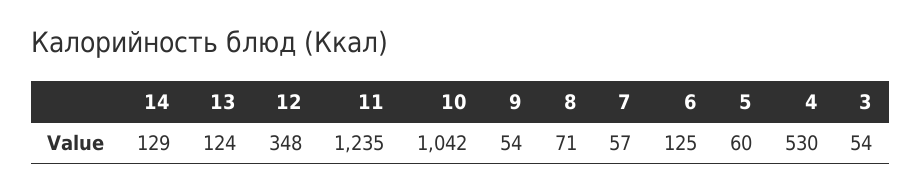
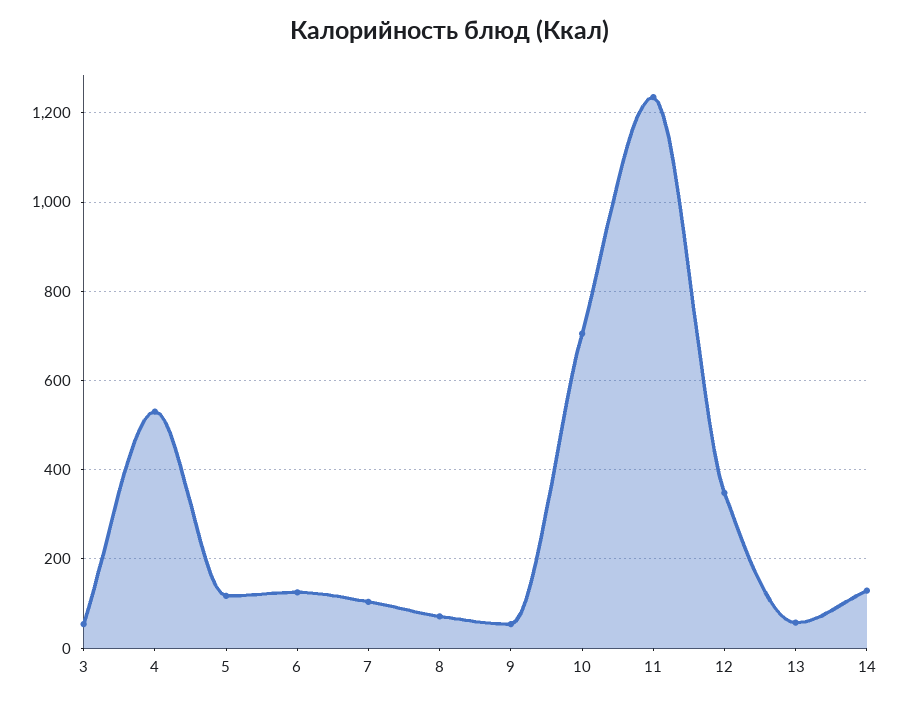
13: 124 -> 60
10: 1042 -> 700
7: 57 -> 100
5: 60 -> 120

